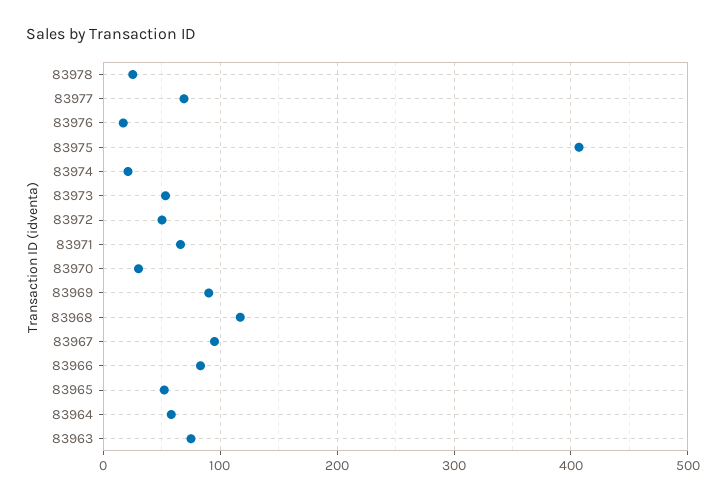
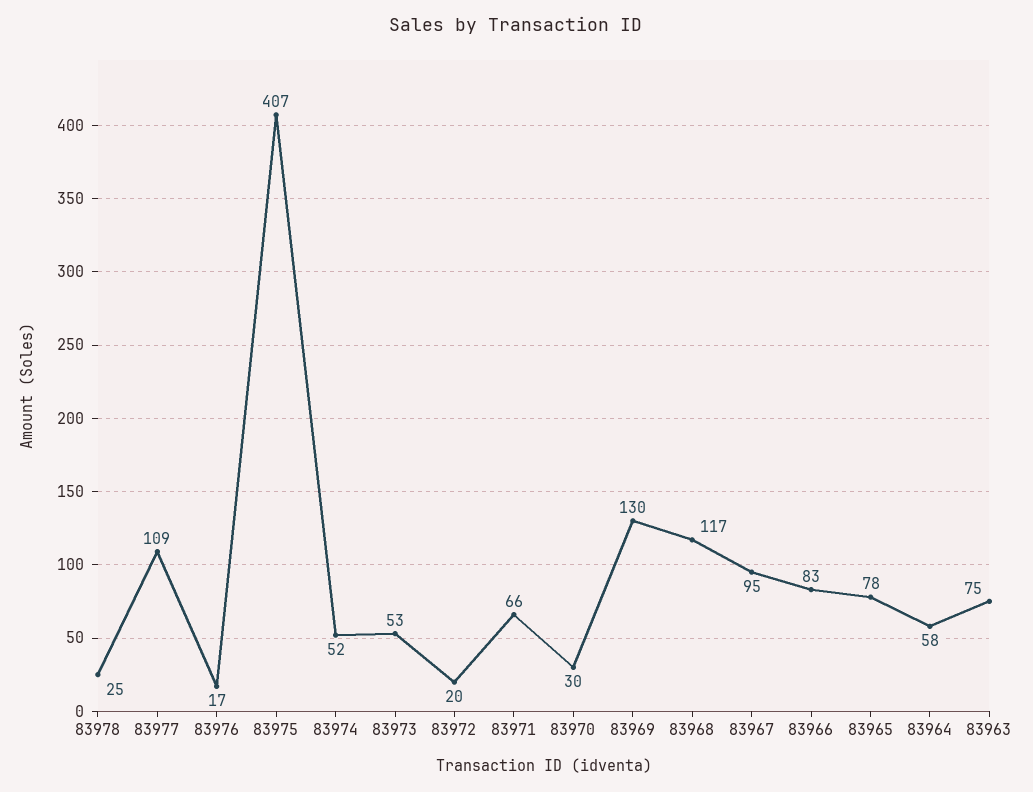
83977: 70 -> 109
83974: 20 -> 52
83972: 50 -> 20
83969: 90 -> 130
83965: 50 -> 78

